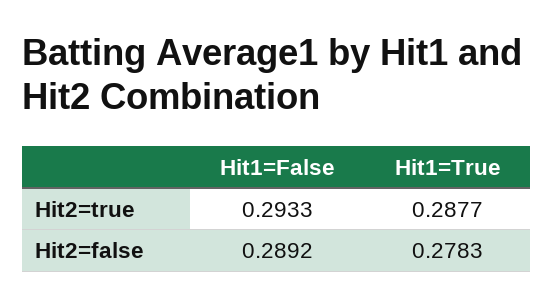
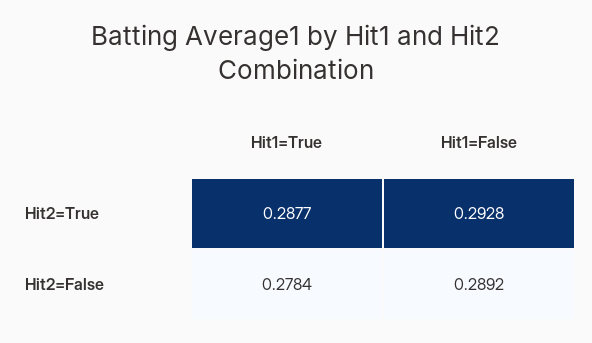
Hit1=False, Hit2=true: 0.2933 -> 0.2928
Hit1=True, Hit2=false: 0.2783 -> 0.2784

